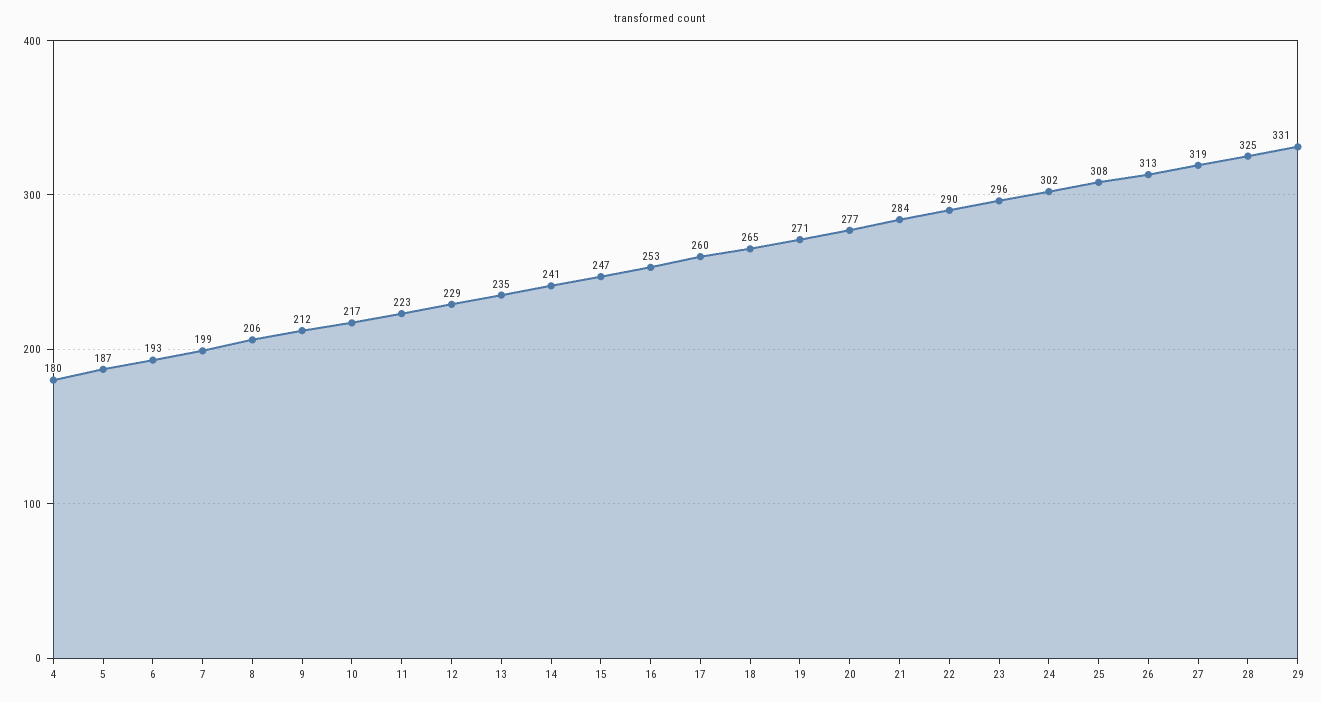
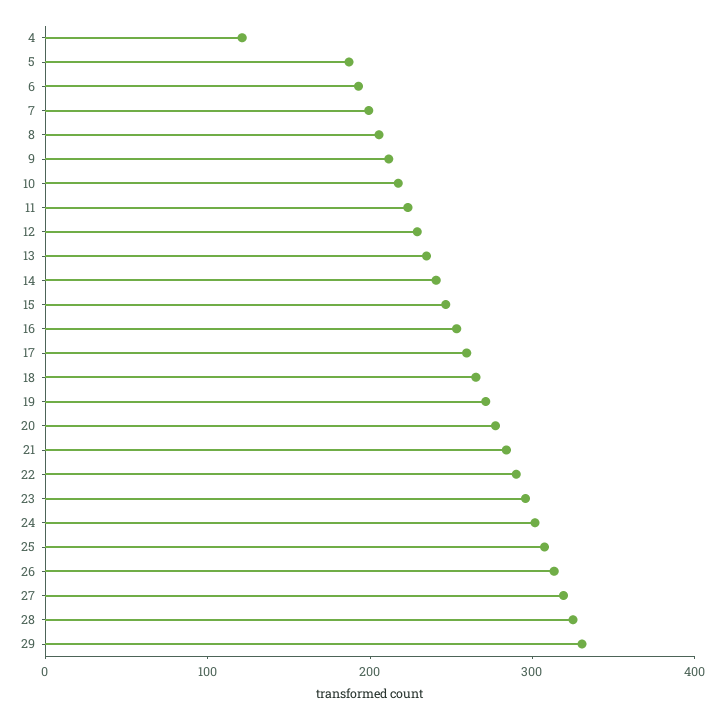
4: 180 -> 120

